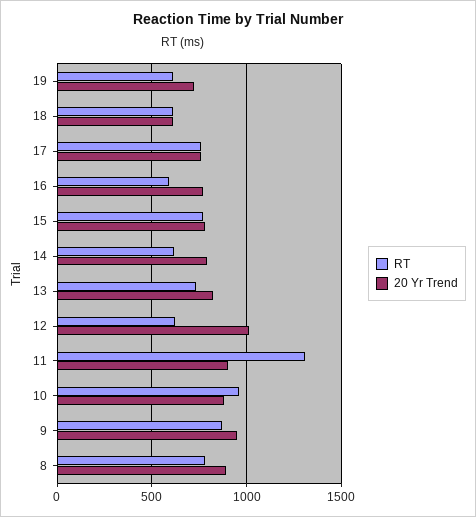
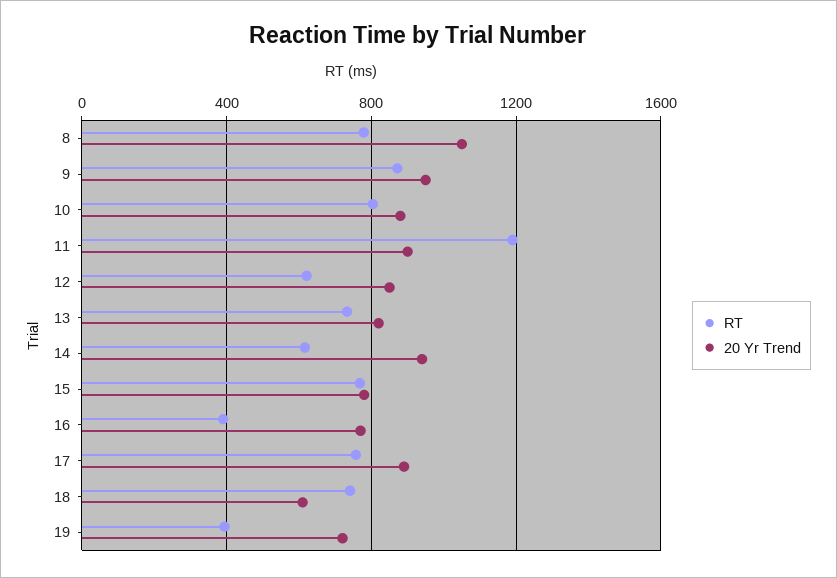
RT, 19: 600 -> 400
RT, 18: 600 -> 750
20 Yr Trend, 17: 750 -> 900
RT, 16: 600 -> 400
20 Yr Trend, 14: 800 -> 950
20 Yr Trend, 12: 1000 -> 850
RT, 11: 1300 -> 1200
RT, 10: 950 -> 800
20 Yr Trend, 8: 900 -> 1050

